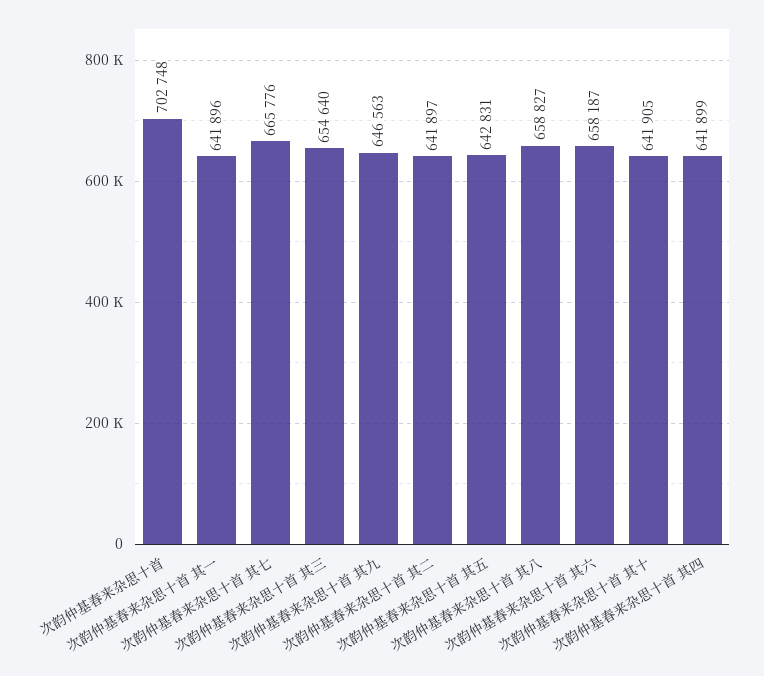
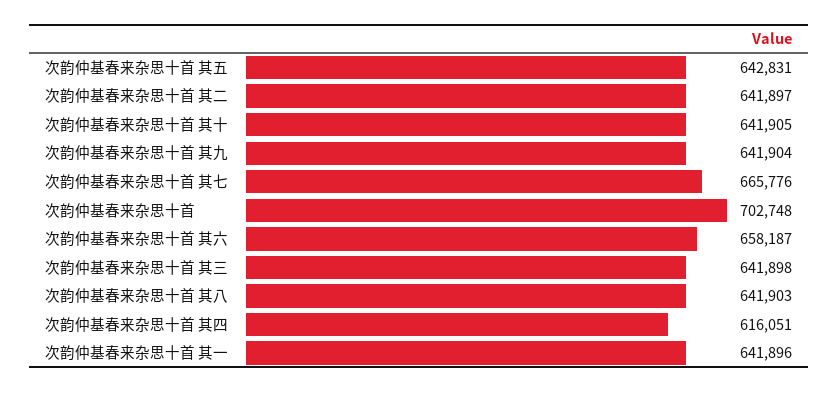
次韵仲基春来杂思十首 其三: 654640 -> 641898
次韵仲基春来杂思十首 其九: 646563 -> 641904
次韵仲基春来杂思十首 其八: 658827 -> 641903
次韵仲基春来杂思十首 其四: 641899 -> 616051

